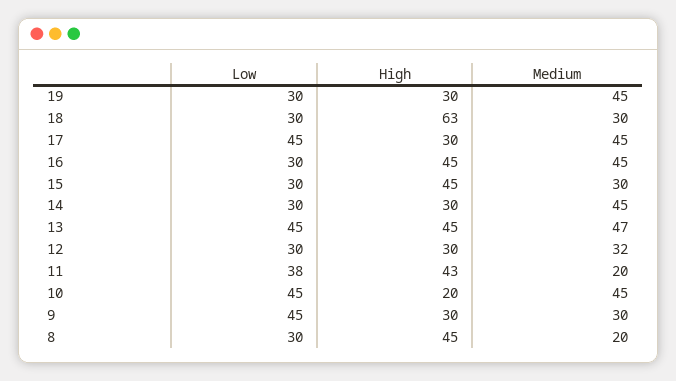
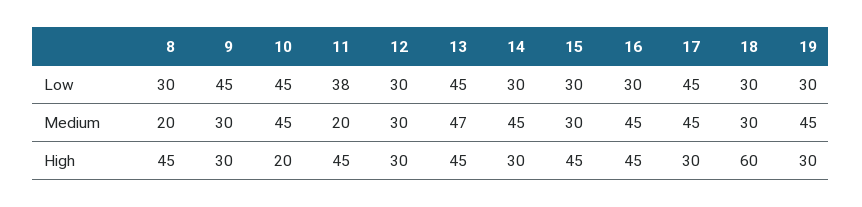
High, 18: 63 -> 60
Medium, 12: 32 -> 30
High, 11: 43 -> 45

